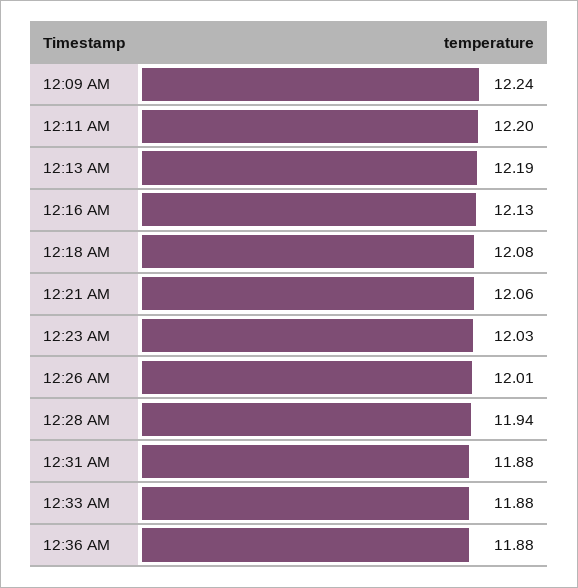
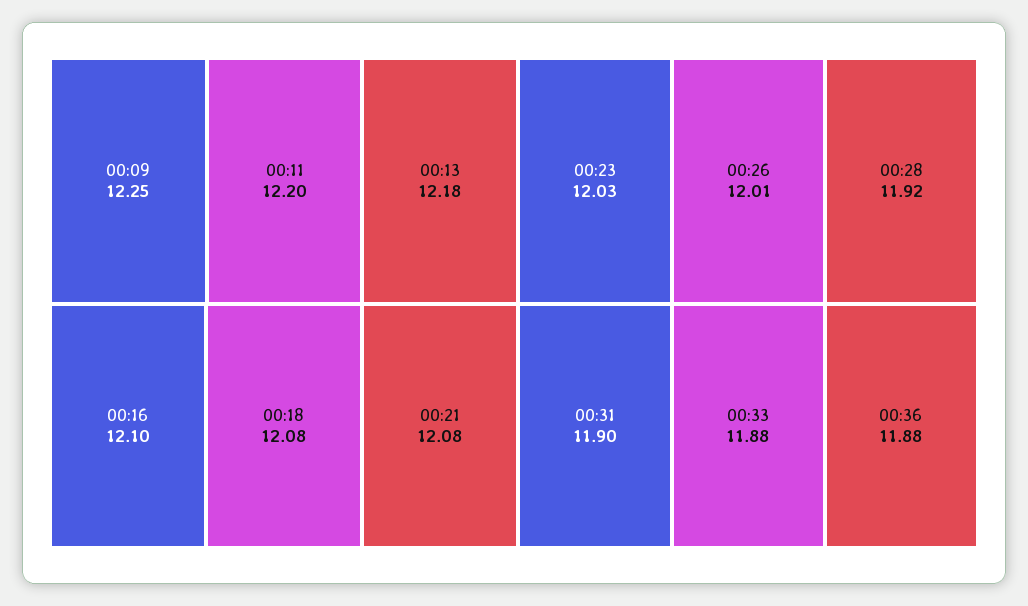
12:09 AM: 12.24 -> 12.25
12:13 AM: 12.19 -> 12.18
12:16 AM: 12.13 -> 12.1
12:21 AM: 12.06 -> 12.08
12:28 AM: 11.94 -> 11.92
12:31 AM: 11.88 -> 11.9

